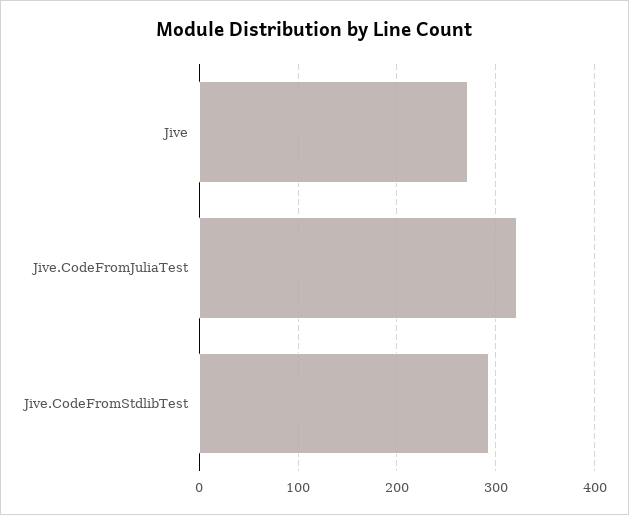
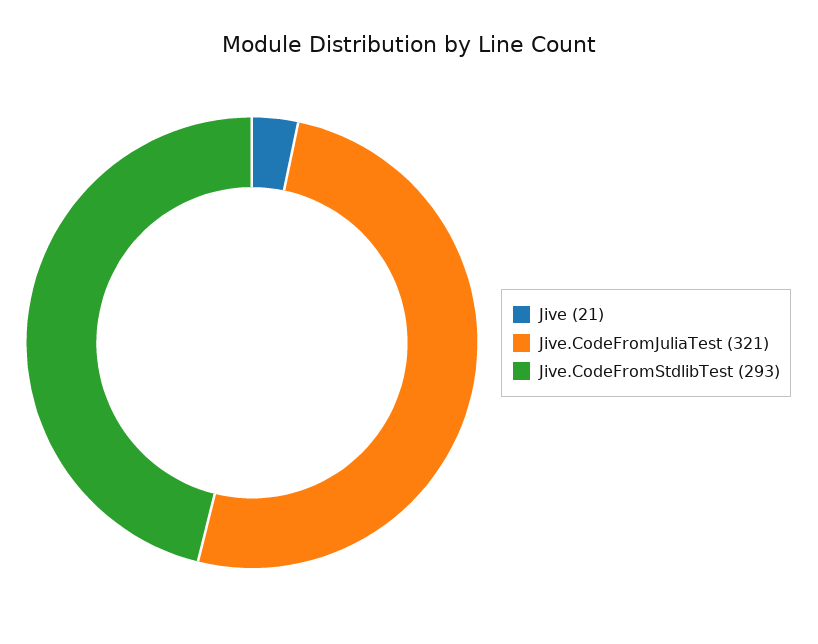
Jive: 270 -> 21

